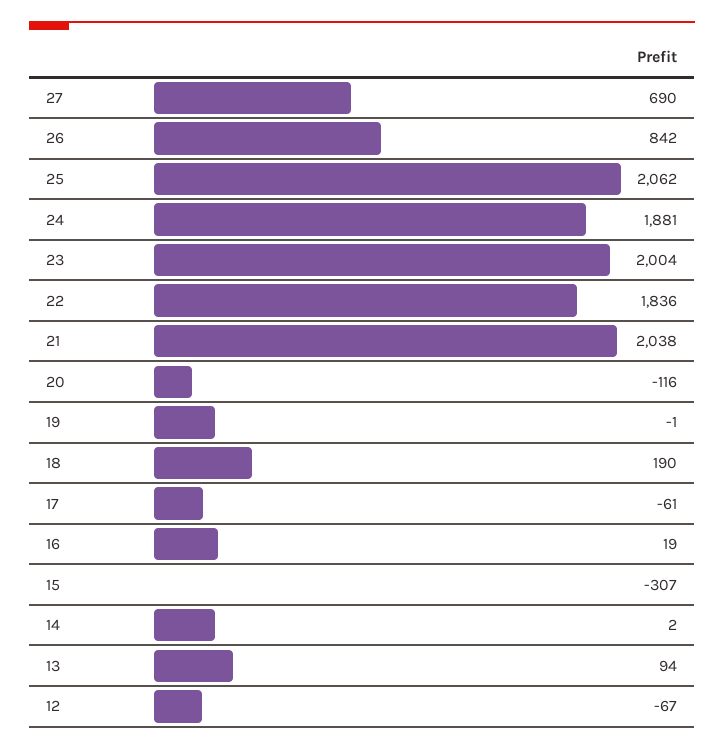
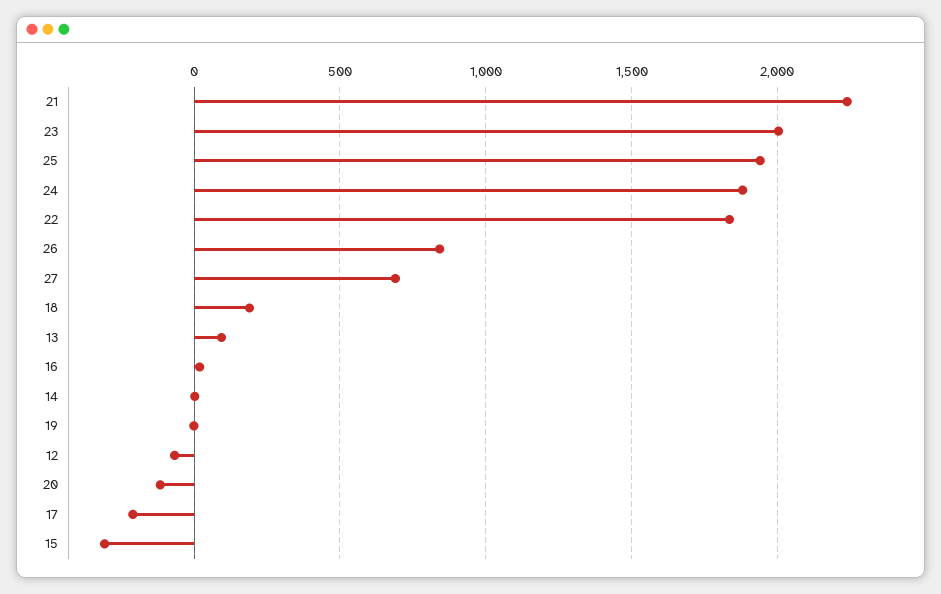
25: 2062 -> 1950
21: 2038 -> 2250
17: -61 -> -200

